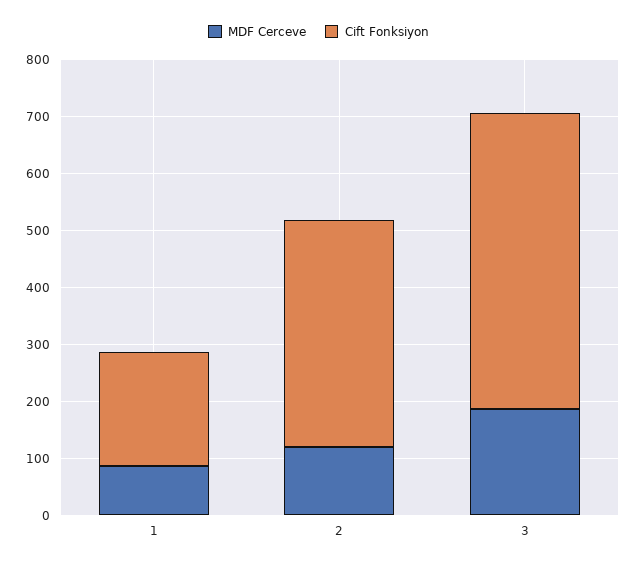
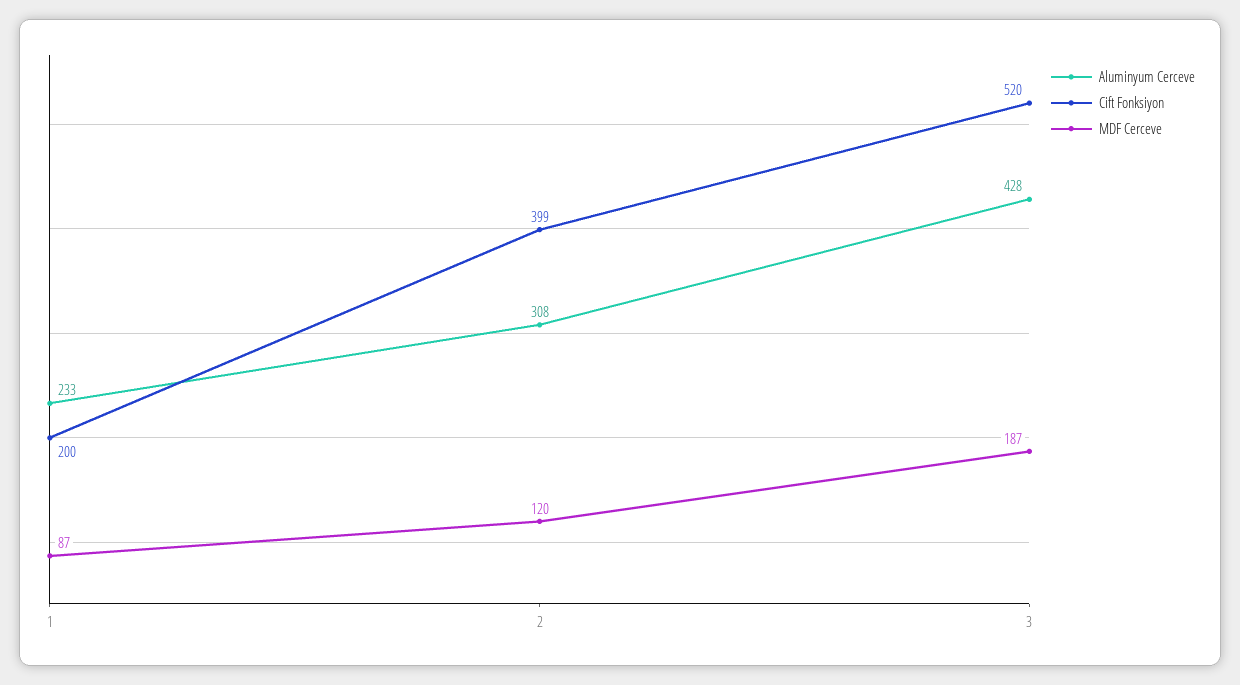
Aluminyum Cerceve, 1: none -> 233
Aluminyum Cerceve, 2: none -> 308
Aluminyum Cerceve, 3: none -> 428

